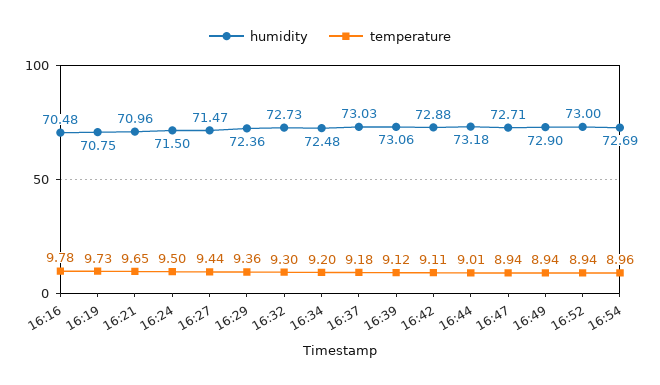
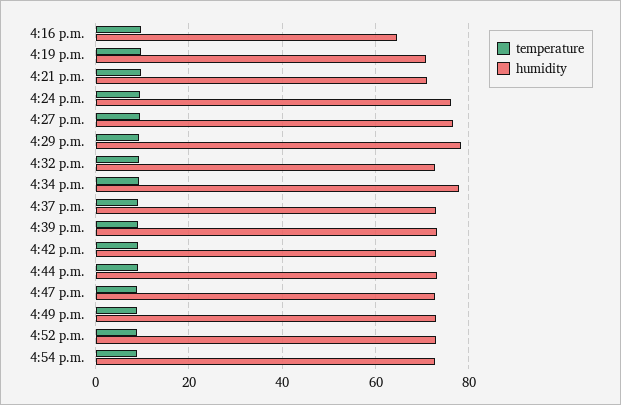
humidity, 16:16: 70.48 -> 64
humidity, 16:24: 71.5 -> 76
humidity, 16:27: 71.47 -> 76
humidity, 16:29: 72.36 -> 78
humidity, 16:34: 72.48 -> 78

